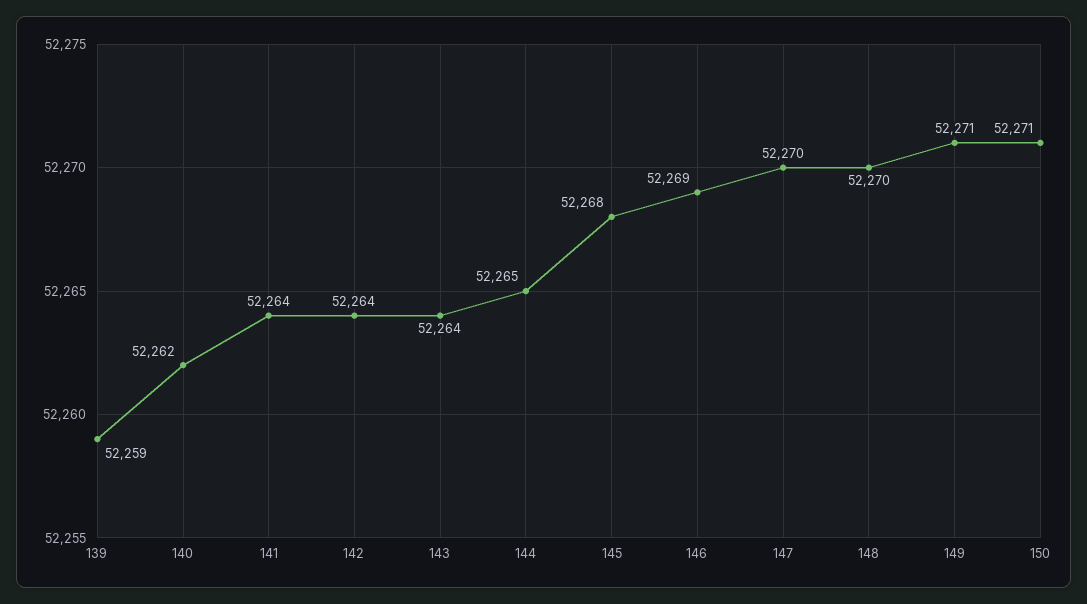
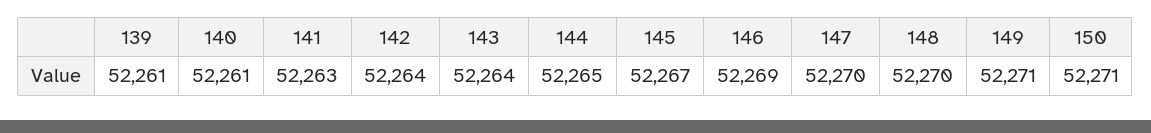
139: 52259 -> 52261
140: 52262 -> 52261
141: 52264 -> 52263
145: 52268 -> 52267

